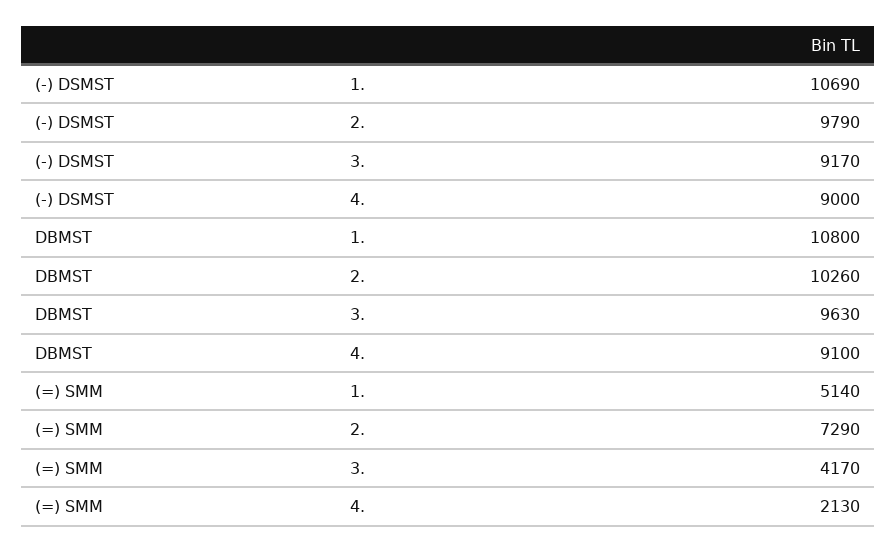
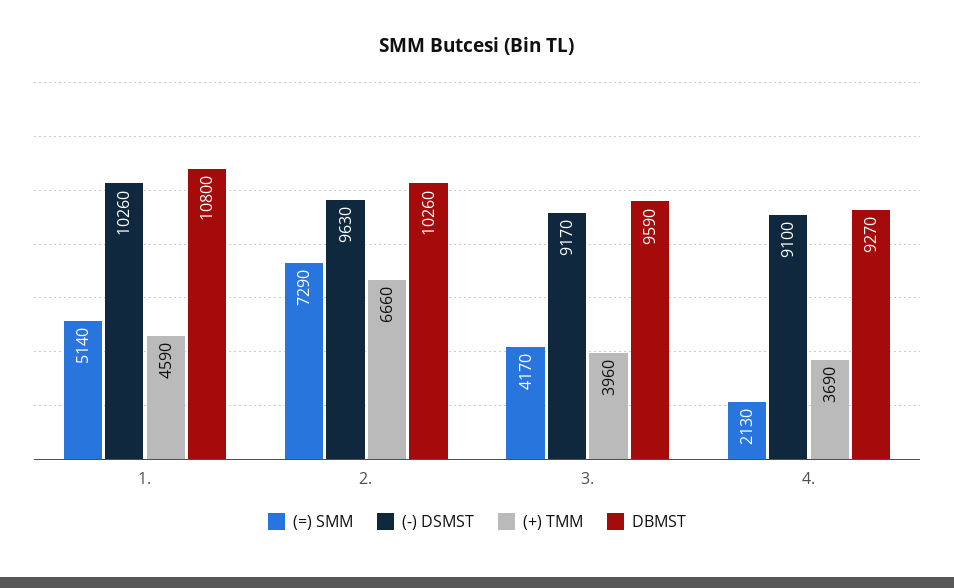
(-) DSMST, 1.: 10690 -> 10260
(-) DSMST, 2.: 9790 -> 9630
(-) DSMST, 4.: 9000 -> 9100
DBMST, 3.: 9630 -> 9590
DBMST, 4.: 9100 -> 9270
(+) TMM, 1.: none -> 4590
(+) TMM, 2.: none -> 6660
(+) TMM, 3.: none -> 3960
(+) TMM, 4.: none -> 3690

